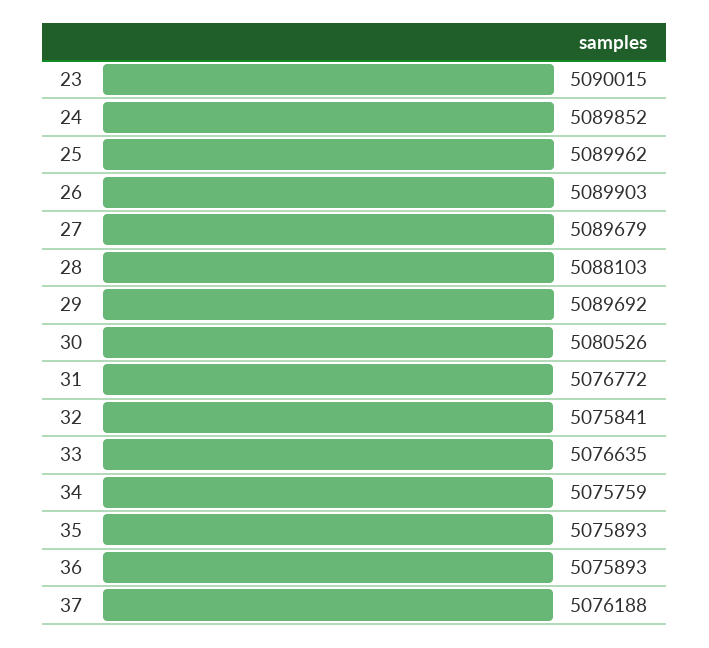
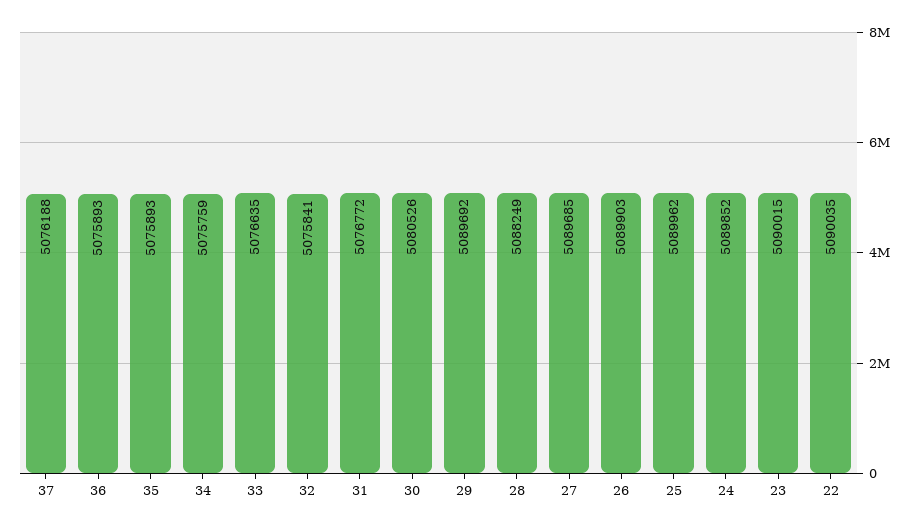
27: 5089679 -> 5089685
28: 5088103 -> 5088249
22: none -> 5090035

